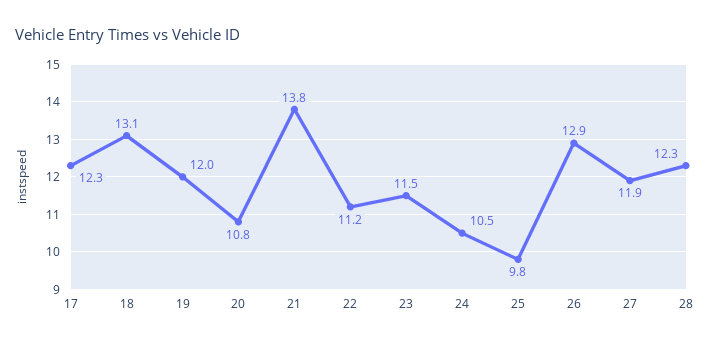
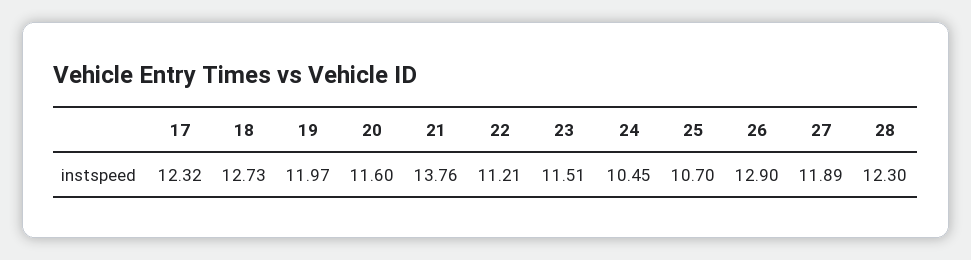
18: 13.1 -> 12.73
20: 10.8 -> 11.6
25: 9.8 -> 10.7

